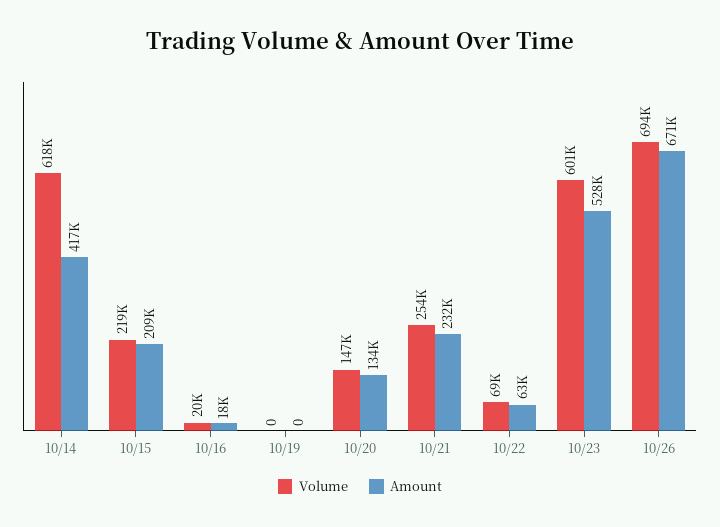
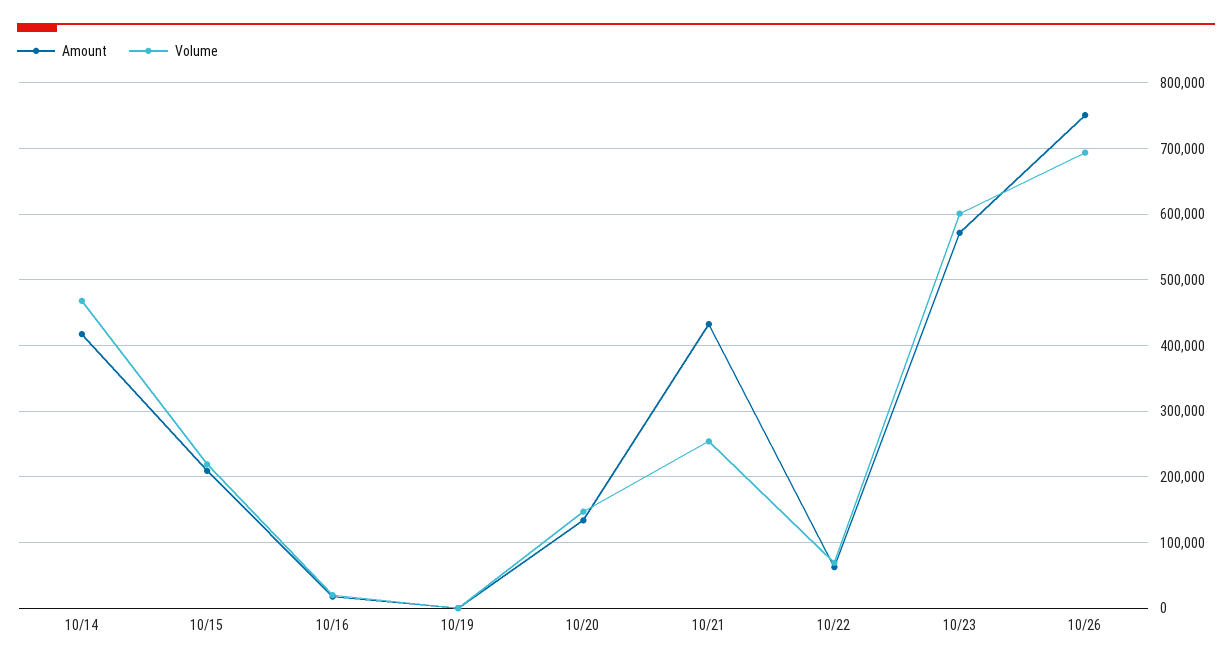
Volume, 10/14: 618000 -> 470000
Amount, 10/21: 232000 -> 430000
Amount, 10/23: 528000 -> 570000
Amount, 10/26: 671000 -> 750000

